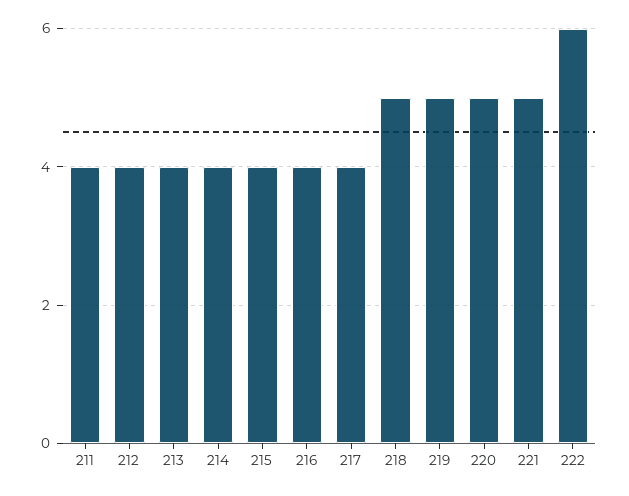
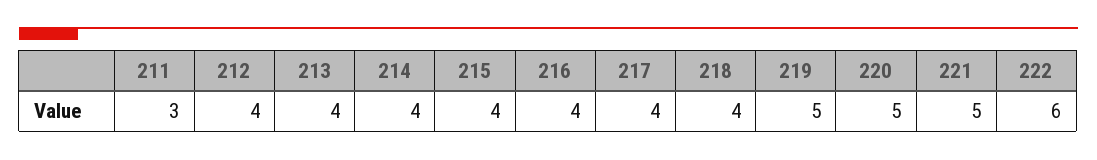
211: 4 -> 3
218: 5 -> 4

